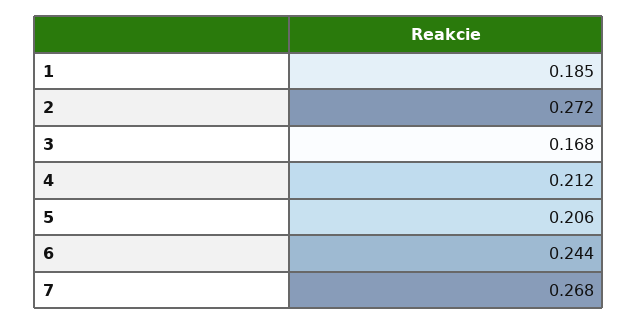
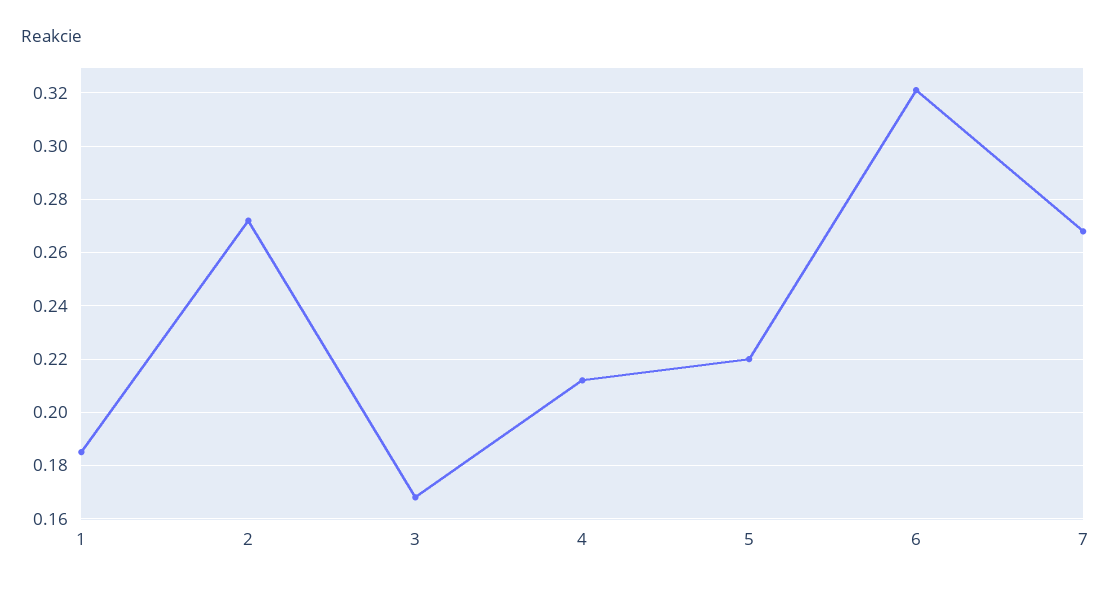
5: 0.206 -> 0.22
6: 0.244 -> 0.32

